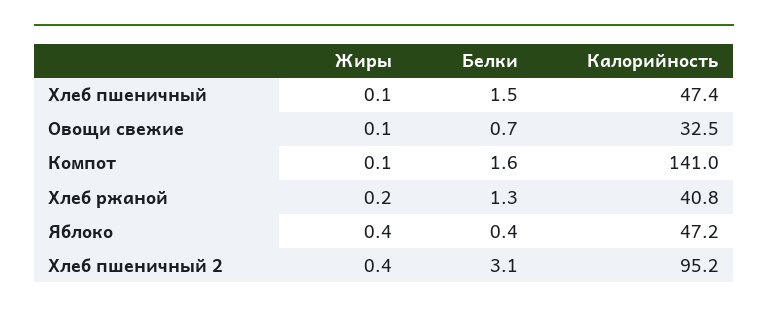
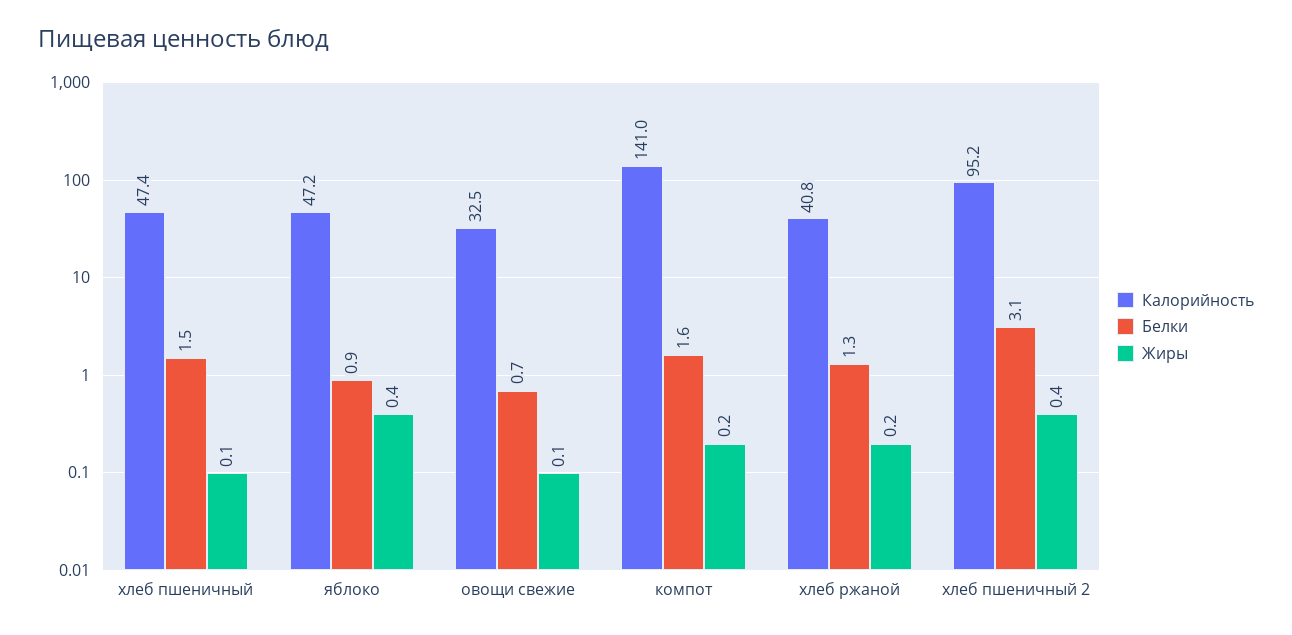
Жиры, Компот: 0.1 -> 0.2
Белки, Яблоко: 0.4 -> 0.9

